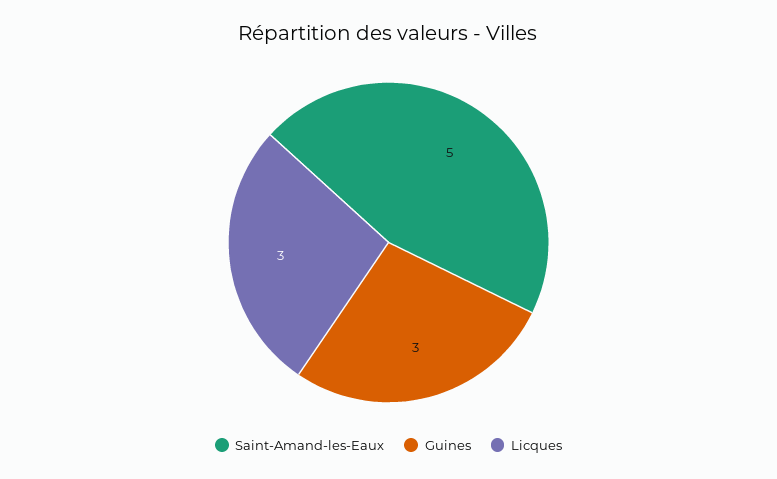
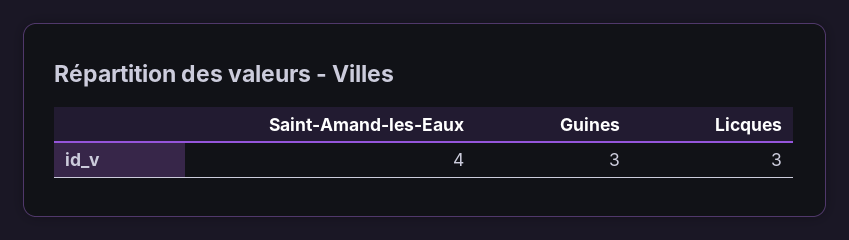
Saint-Amand-les-Eaux: 5 -> 4

